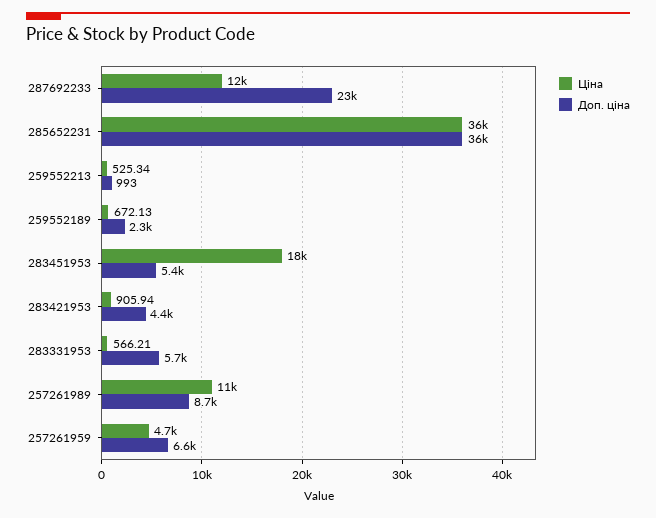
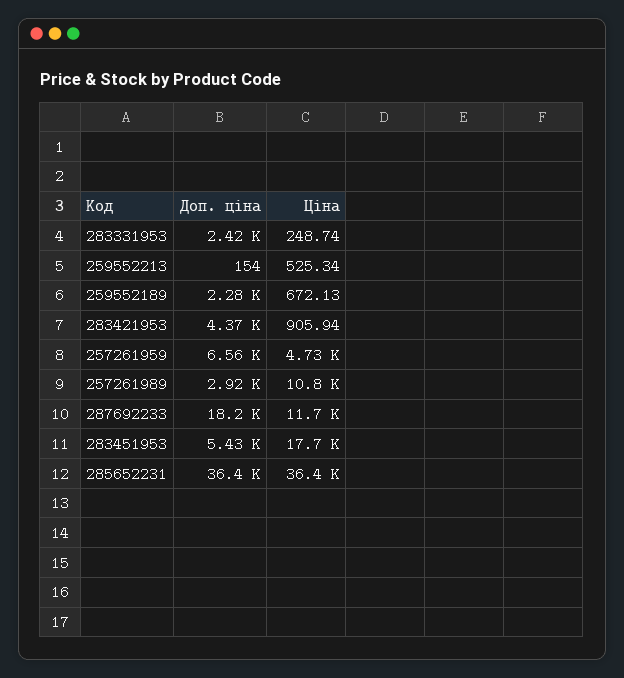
Доп. ціна, 287692233: 23000 -> 18200
Доп. ціна, 259552213: 993 -> 154
Ціна, 283331953: 566.21 -> 248.74
Доп. ціна, 283331953: 5700 -> 2420
Доп. ціна, 257261989: 8700 -> 2920

